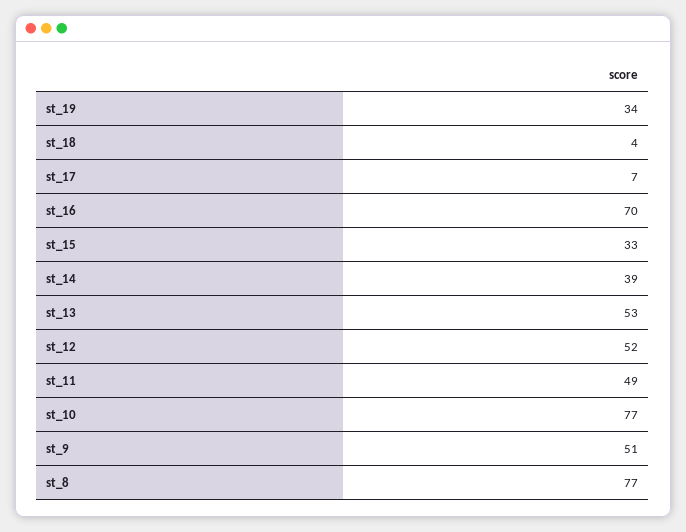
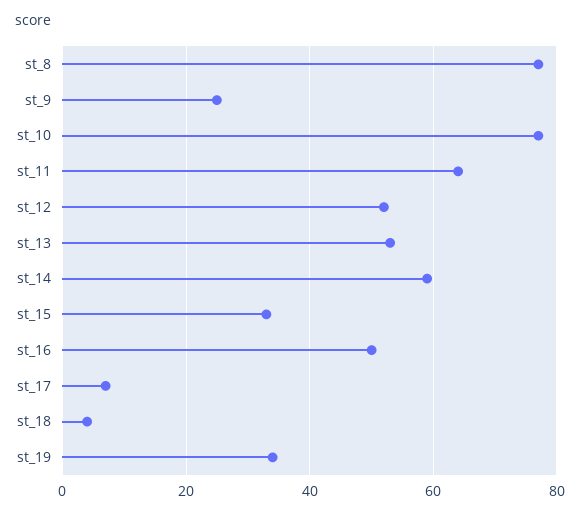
st_16: 70 -> 50
st_14: 39 -> 60
st_11: 49 -> 65
st_9: 51 -> 25

